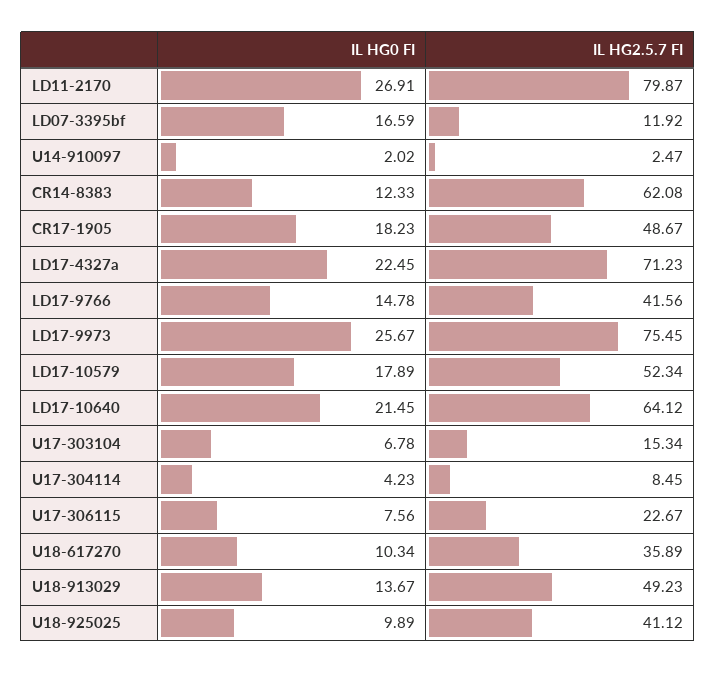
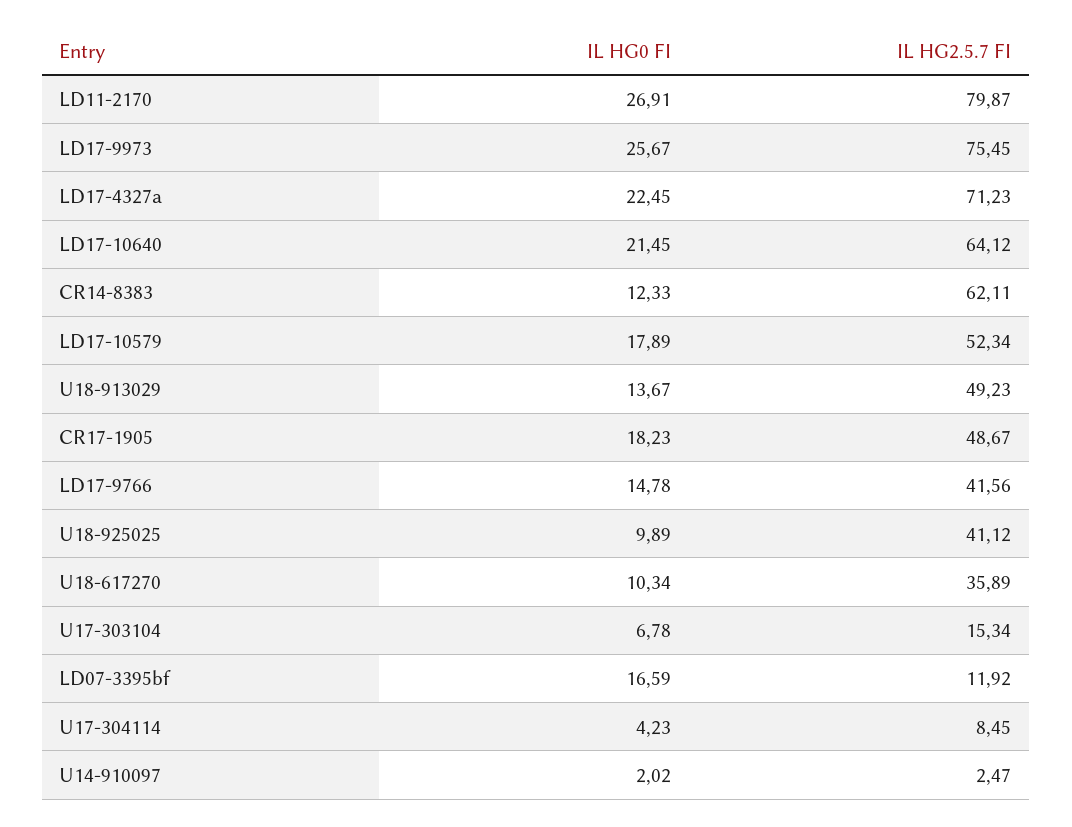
IL HG2.5.7 FI, CR14-8383: 62.08 -> 62.11
IL HG0 FI, U17-306115: 7.56 -> none
IL HG2.5.7 FI, U17-306115: 22.67 -> none

